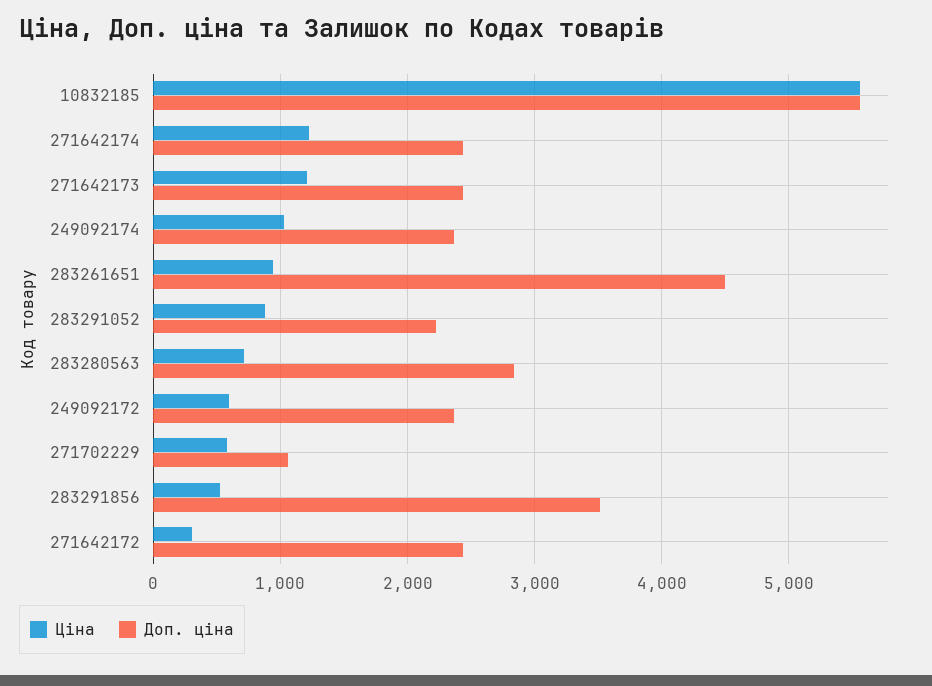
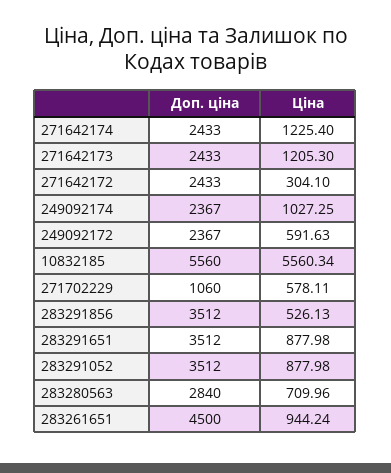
Доп. ціна, 283291052: 2200 -> 3512
Доп. ціна, 283291651: none -> 3512
Ціна, 283291651: none -> 877.98

